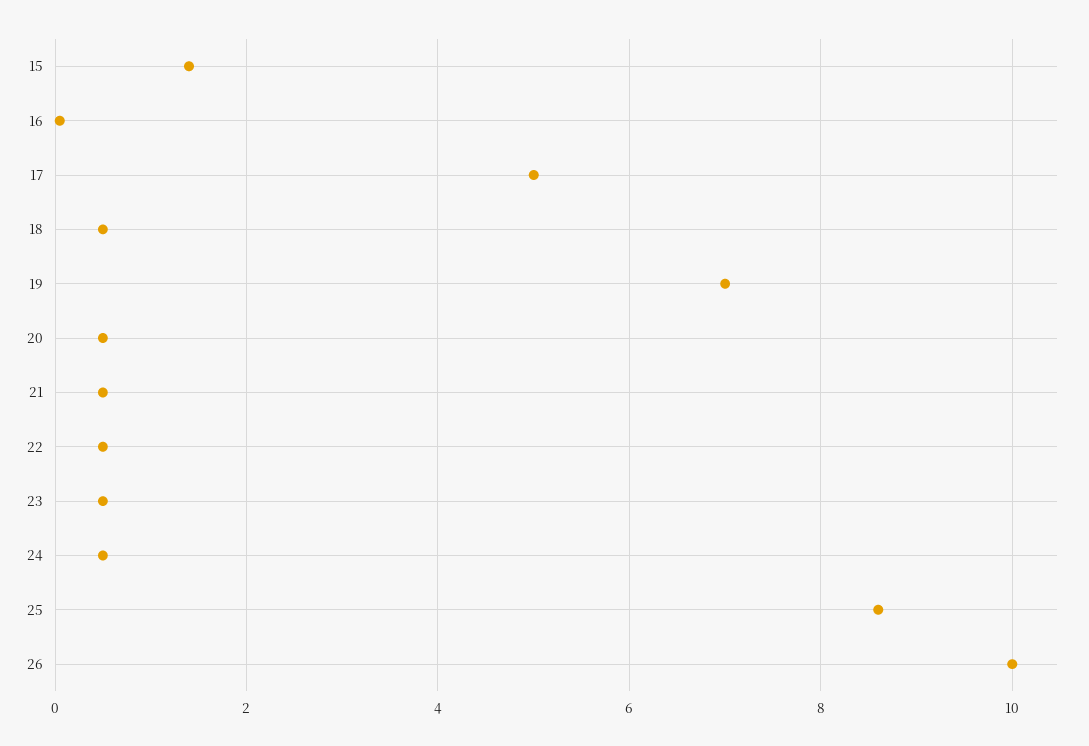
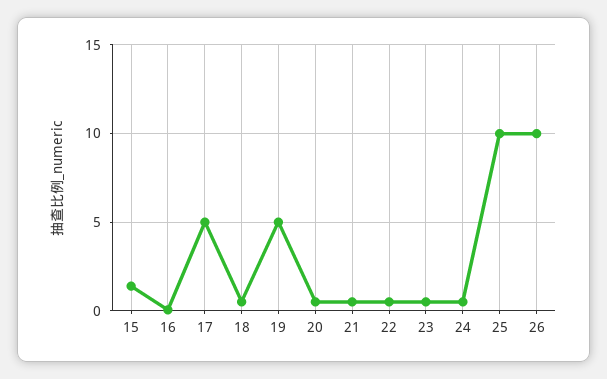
19: 7 -> 5
25: 8.6 -> 10

